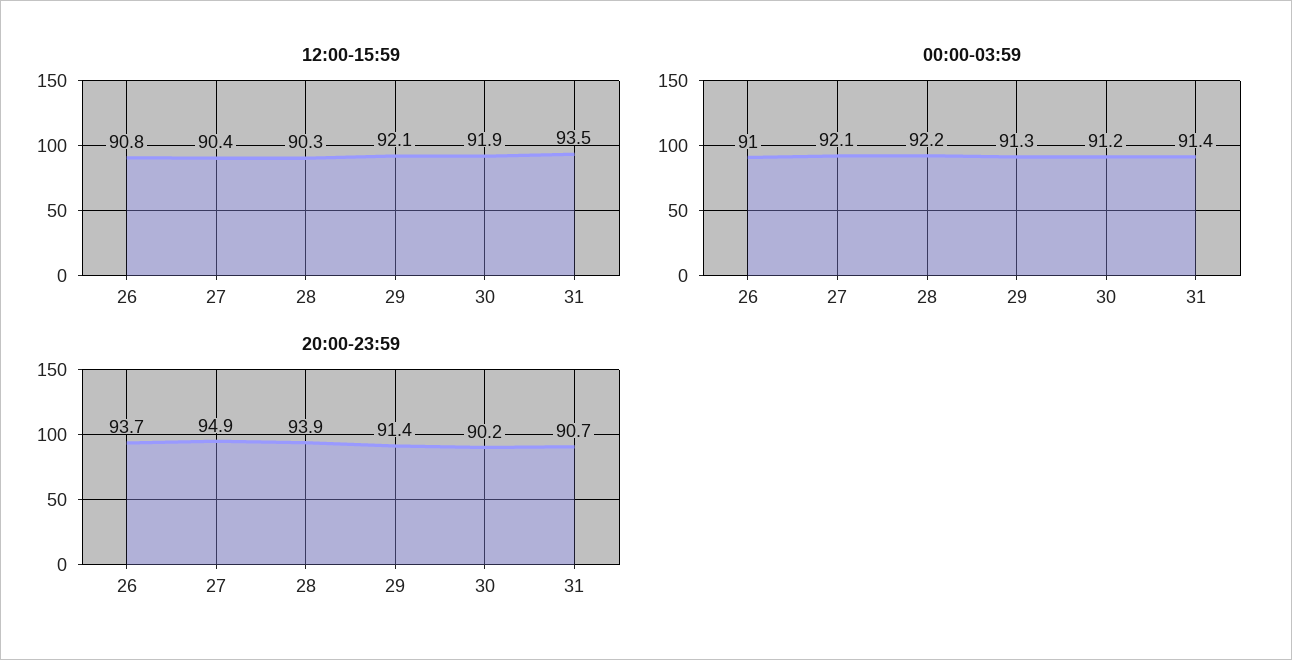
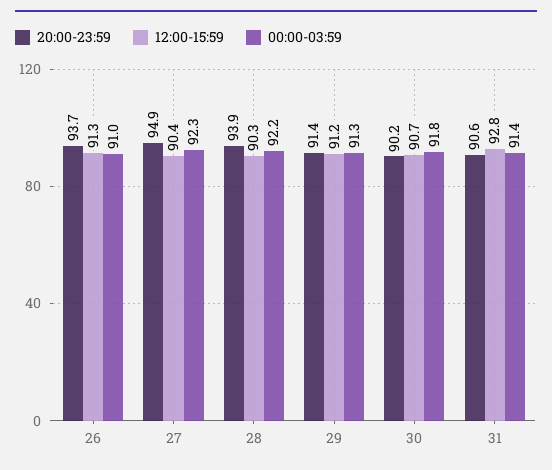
12:00-15:59, 26: 90.8 -> 91.3
12:00-15:59, 29: 92.1 -> 91.2
12:00-15:59, 30: 91.9 -> 90.7
12:00-15:59, 31: 93.5 -> 92.8
00:00-03:59, 27: 92.1 -> 92.3
00:00-03:59, 30: 91.2 -> 91.8
20:00-23:59, 31: 90.7 -> 90.6

